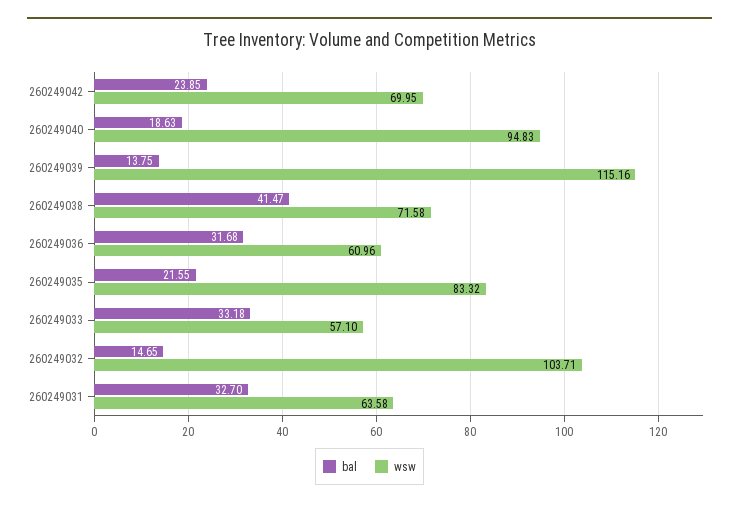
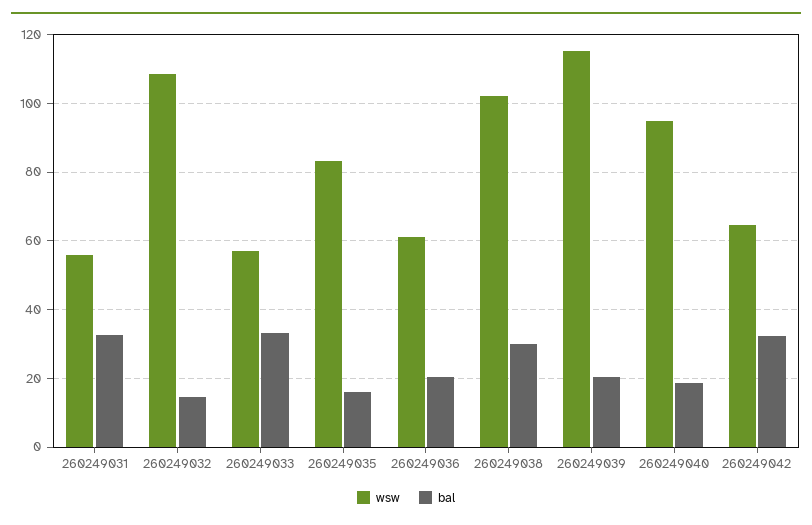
bal, 260249042: 23.85 -> 32
wsw, 260249042: 69.95 -> 64
bal, 260249039: 13.75 -> 20
bal, 260249038: 41.47 -> 30
wsw, 260249038: 71.58 -> 102
bal, 260249036: 31.68 -> 20
bal, 260249035: 21.55 -> 16
wsw, 260249032: 103.71 -> 108
wsw, 260249031: 63.58 -> 56

